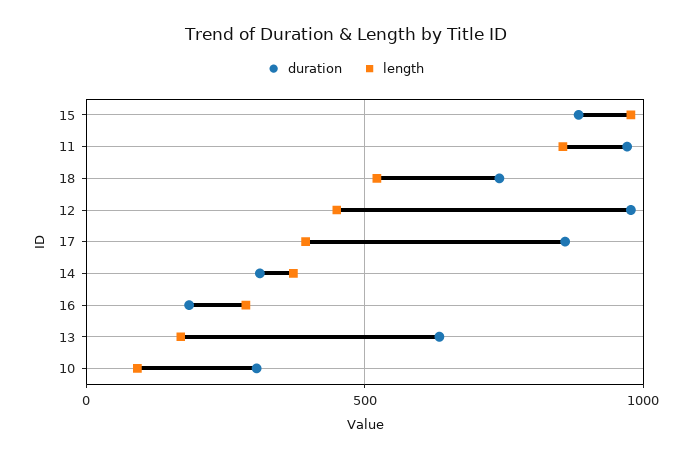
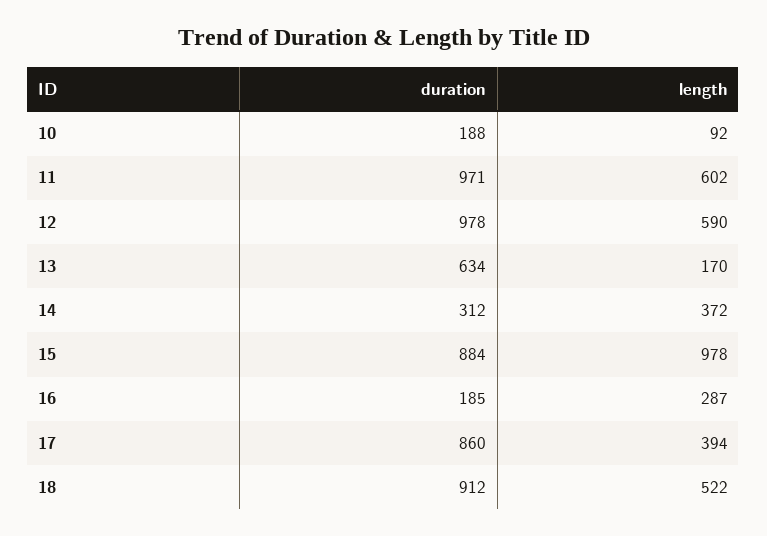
length, 11: 850 -> 602
duration, 18: 750 -> 912
length, 12: 450 -> 590
duration, 10: 300 -> 188

